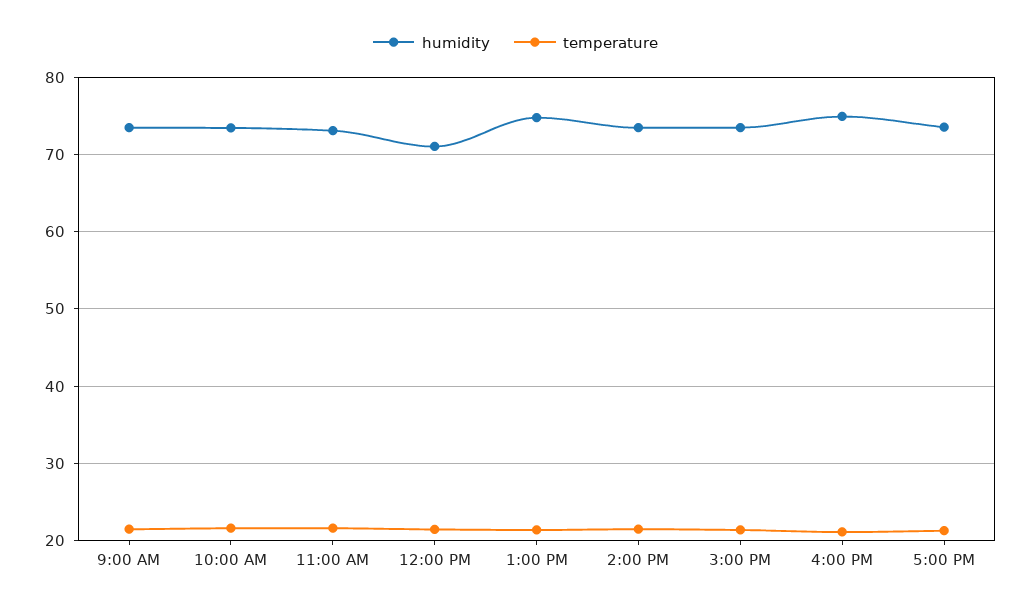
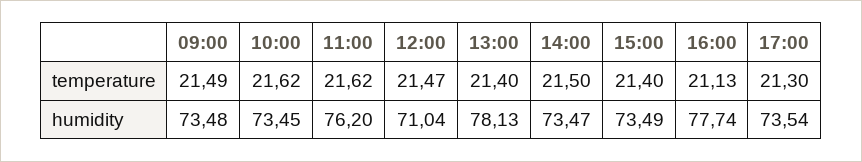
humidity, 11:00 AM: 73 -> 76.2
humidity, 1:00 PM: 75 -> 78.13
humidity, 4:00 PM: 75 -> 77.74

